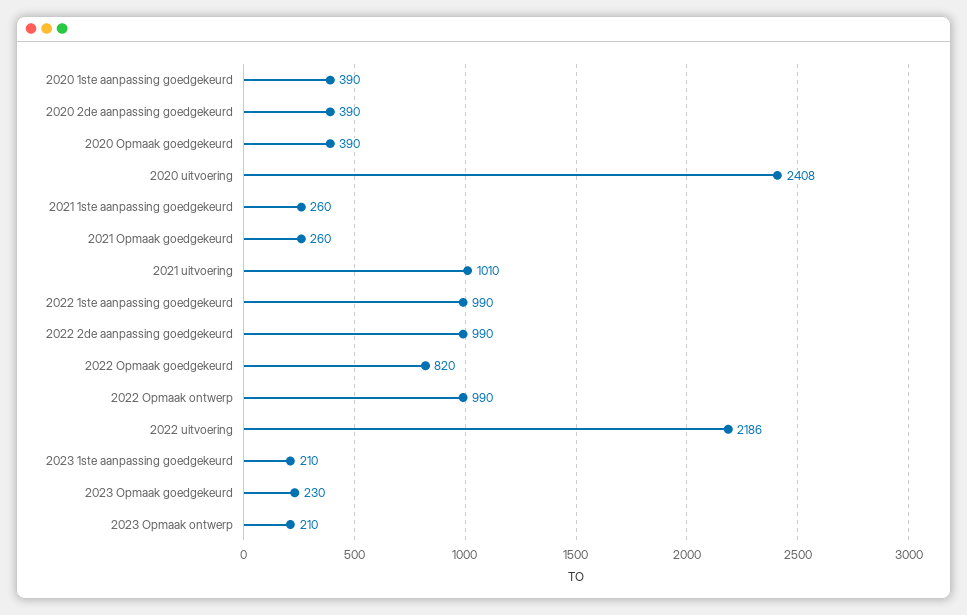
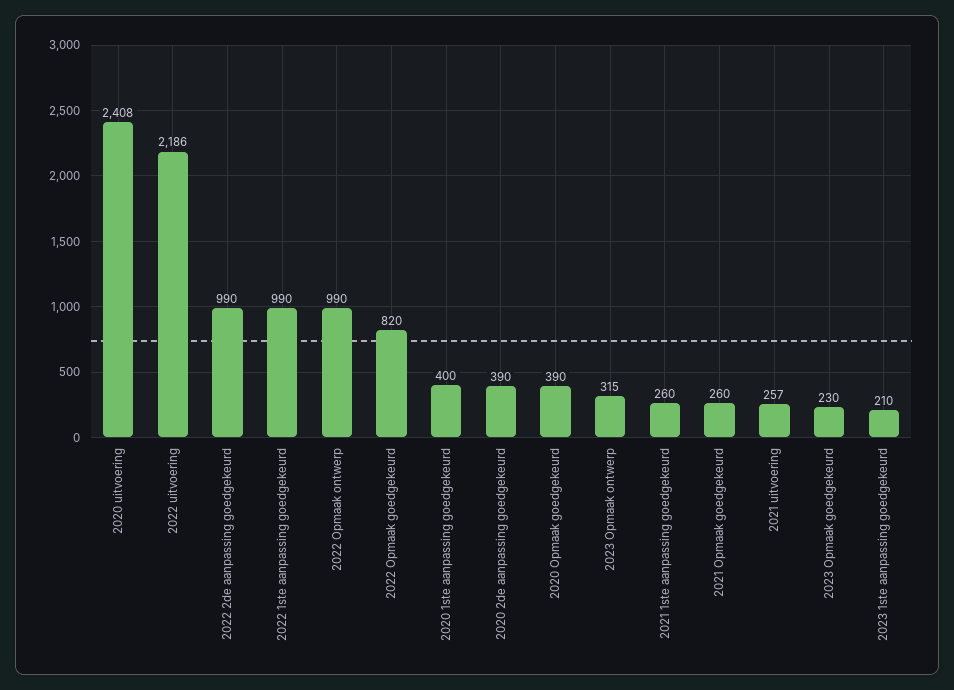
2020 1ste aanpassing goedgekeurd: 390 -> 400
2021 uitvoering: 1010 -> 257
2023 Opmaak ontwerp: 210 -> 315

